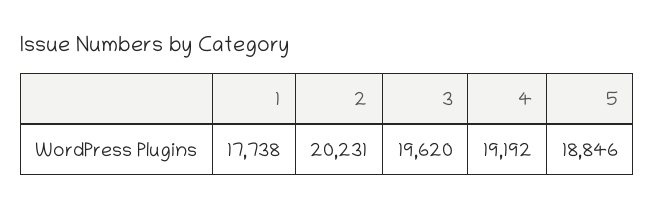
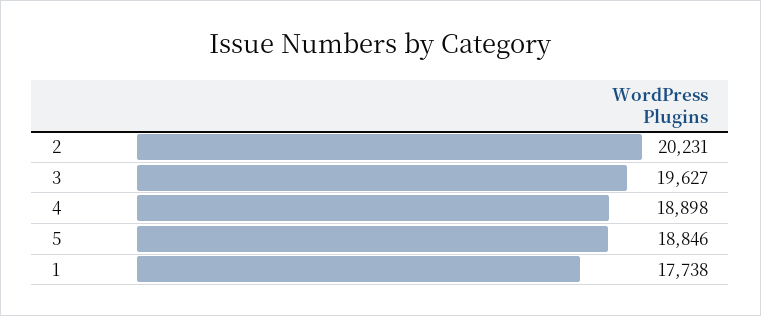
3: 19620 -> 19627
4: 19192 -> 18898

